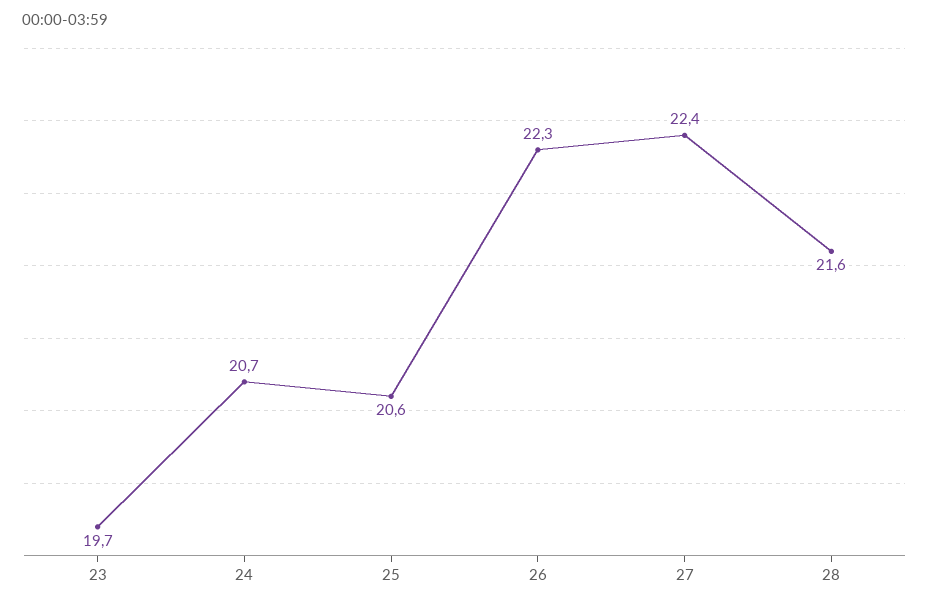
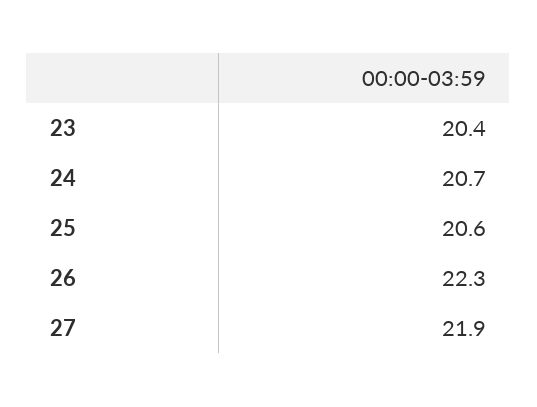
23: 19.7 -> 20.4
27: 22.4 -> 21.9
28: 21.6 -> none

